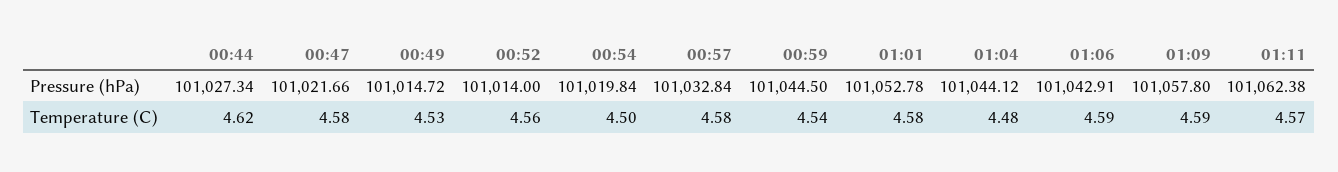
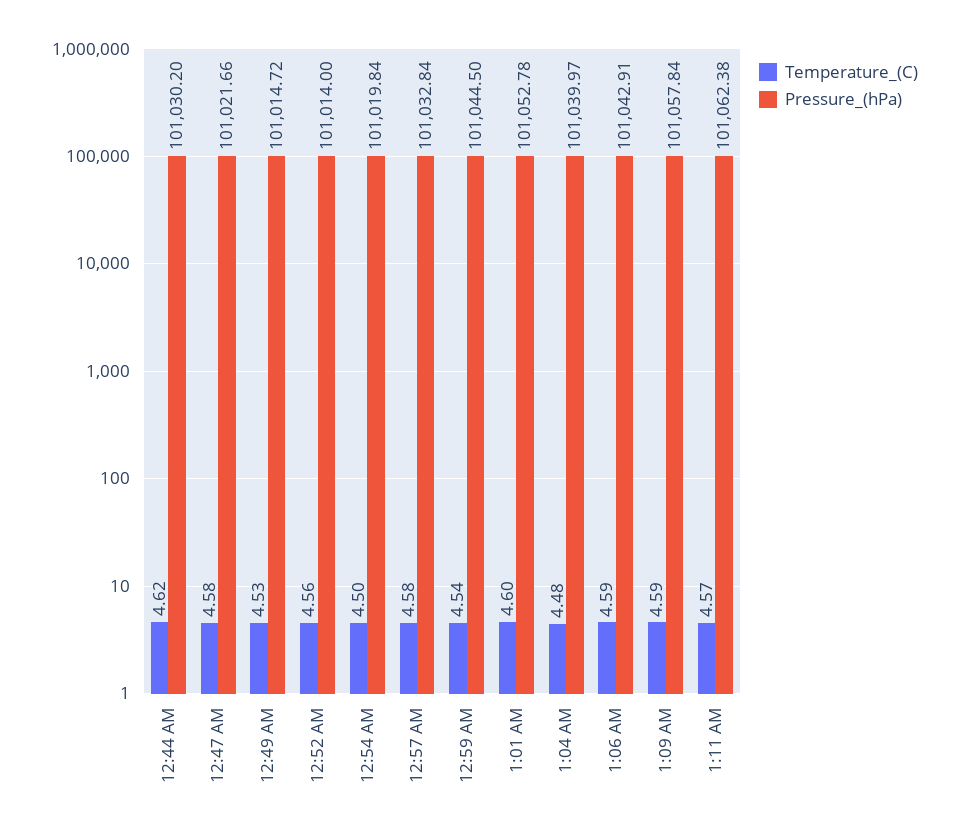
Pressure (hPa), 00:44: 101027.34 -> 101030.2
Pressure (hPa), 01:04: 101044.12 -> 101039.97
Pressure (hPa), 01:09: 101057.8 -> 101057.84
Temperature (C), 01:01: 4.58 -> 4.6

